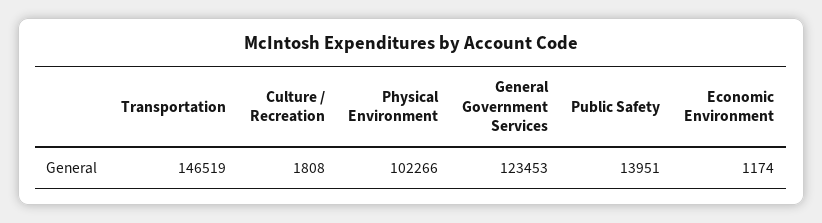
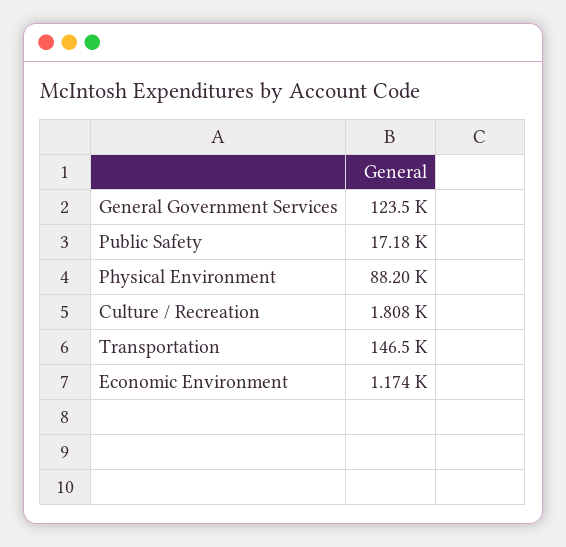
Physical Environment: 102266 -> 88200
Public Safety: 13951 -> 17180

